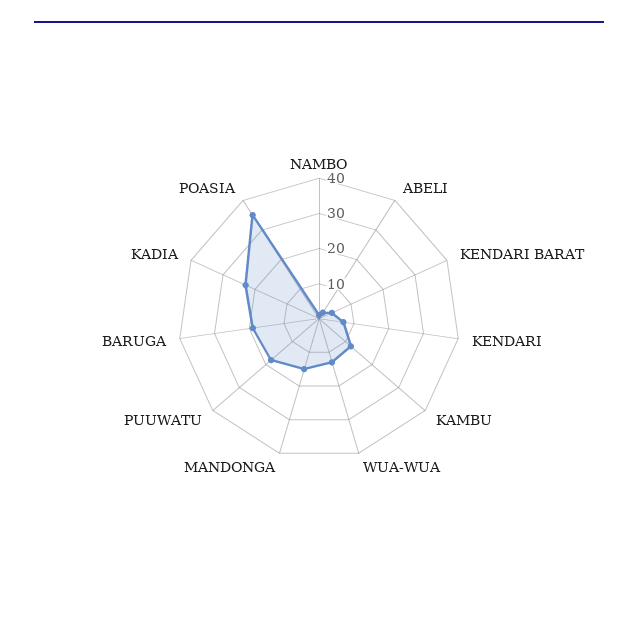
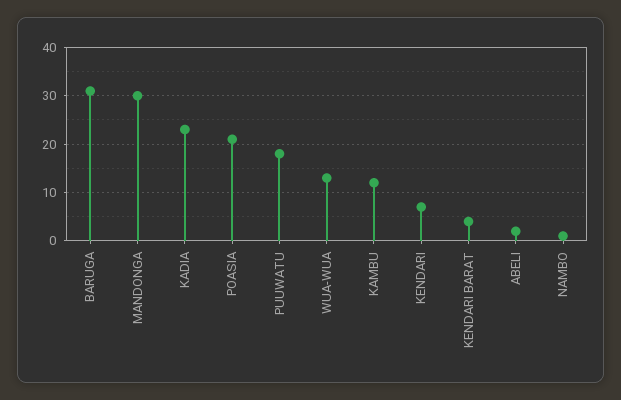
MANDONGA: 15 -> 30
BARUGA: 20 -> 30
POASIA: 35 -> 20

